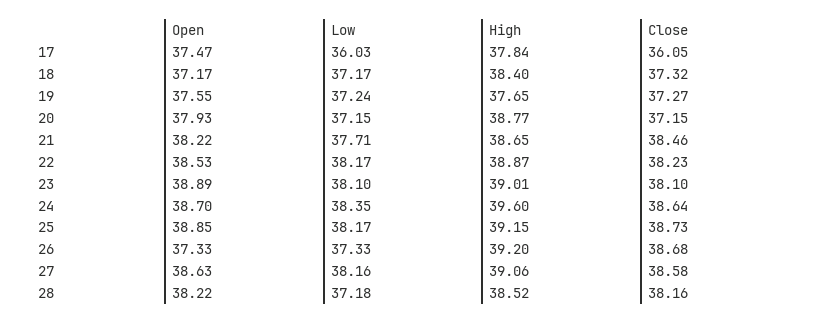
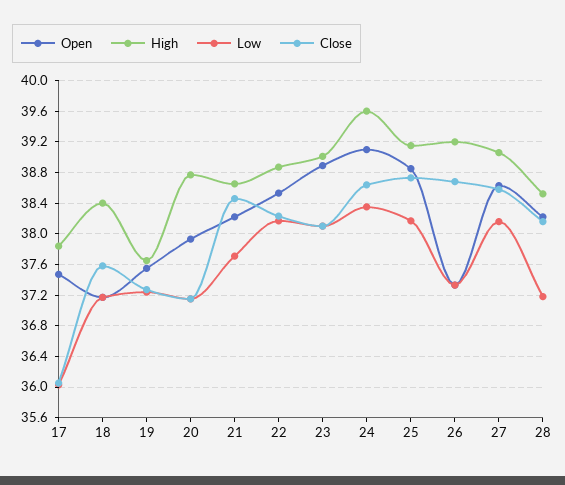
Close, 18: 37.32 -> 37.6
Open, 24: 38.7 -> 39.1

